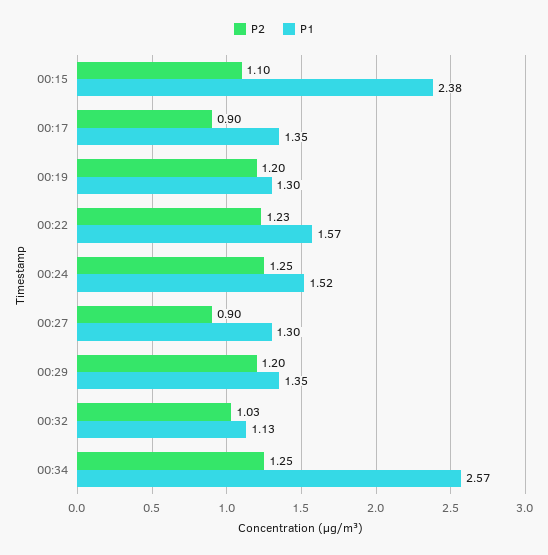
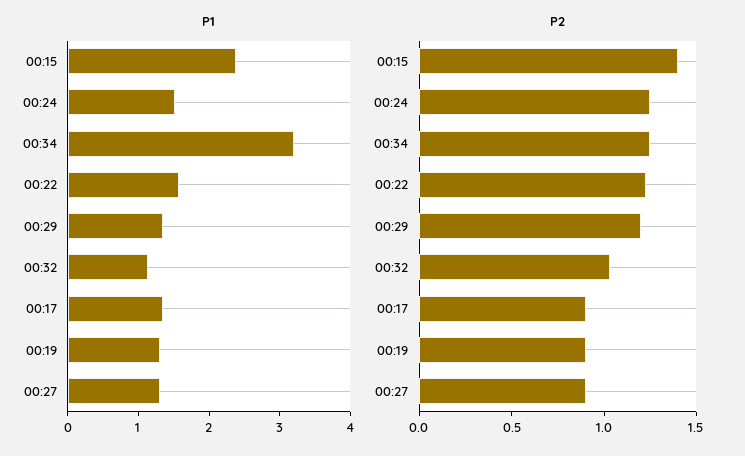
P2, 00:15: 1.1 -> 1.4
P2, 00:19: 1.2 -> 0.9
P1, 00:34: 2.57 -> 3.2

